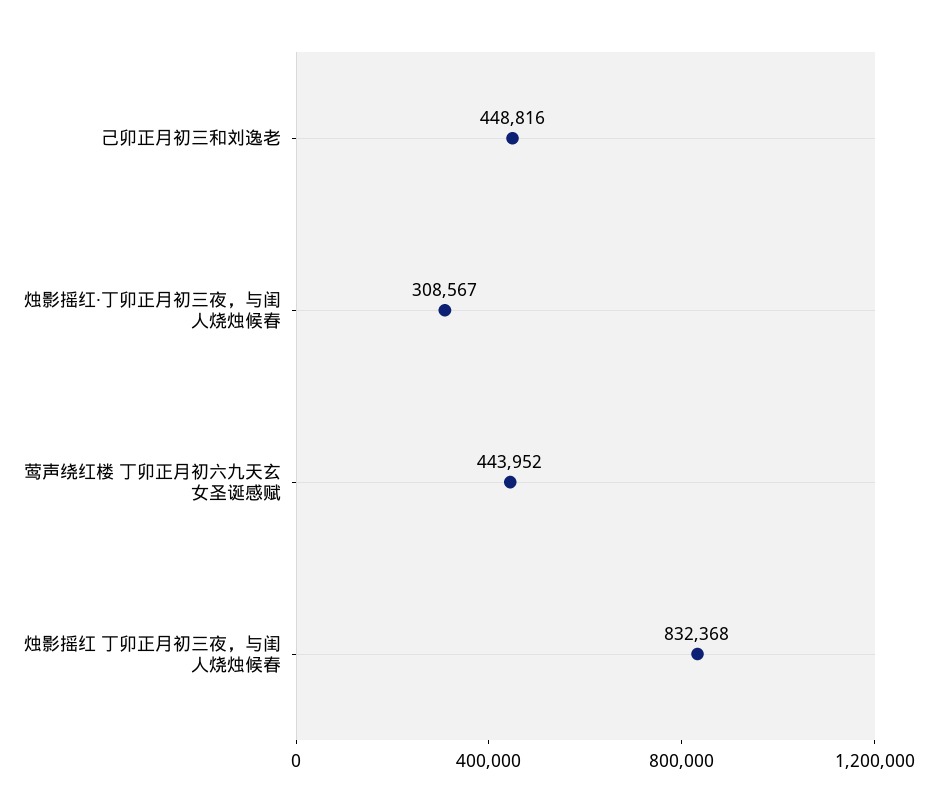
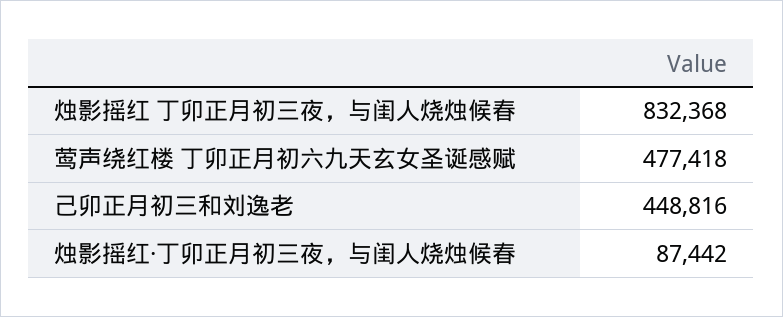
烛影摇红·丁卯正月初三夜，与闺人烧烛候春: 308567 -> 87442
莺声绕红楼 丁卯正月初六九天玄女圣诞感赋: 443952 -> 477418

